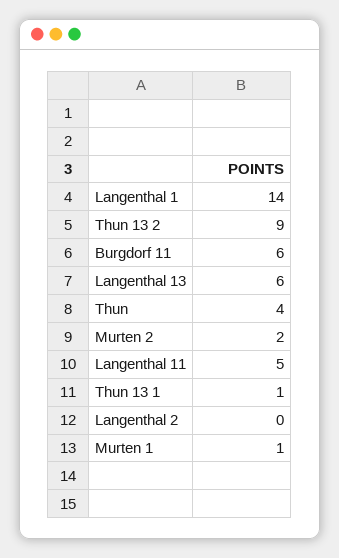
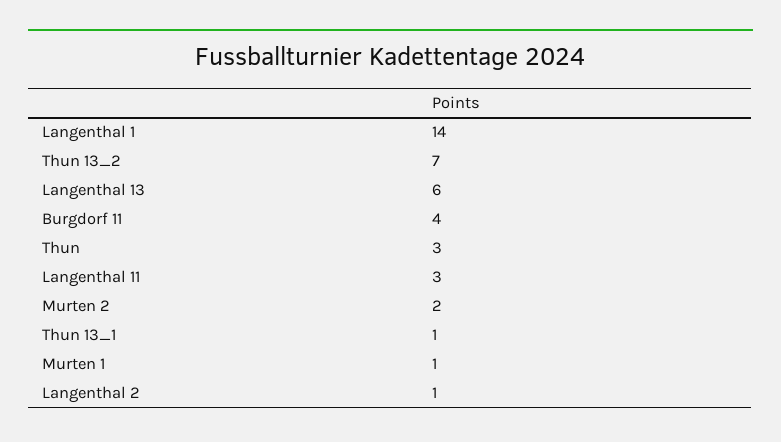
Thun 13 2: 9 -> 7
Burgdorf 11: 6 -> 4
Thun: 4 -> 3
Langenthal 11: 5 -> 3
Langenthal 2: 0 -> 1

